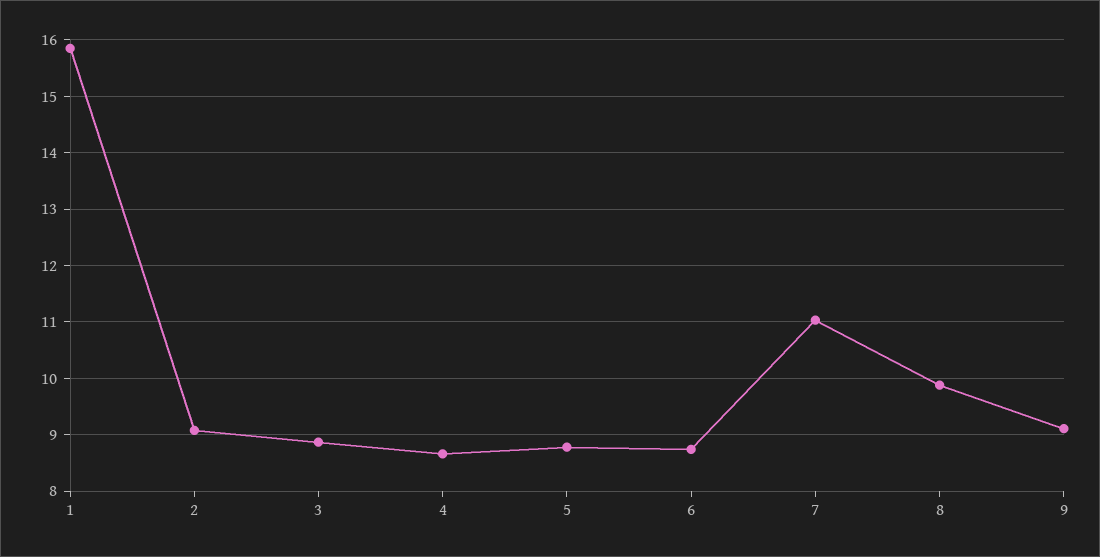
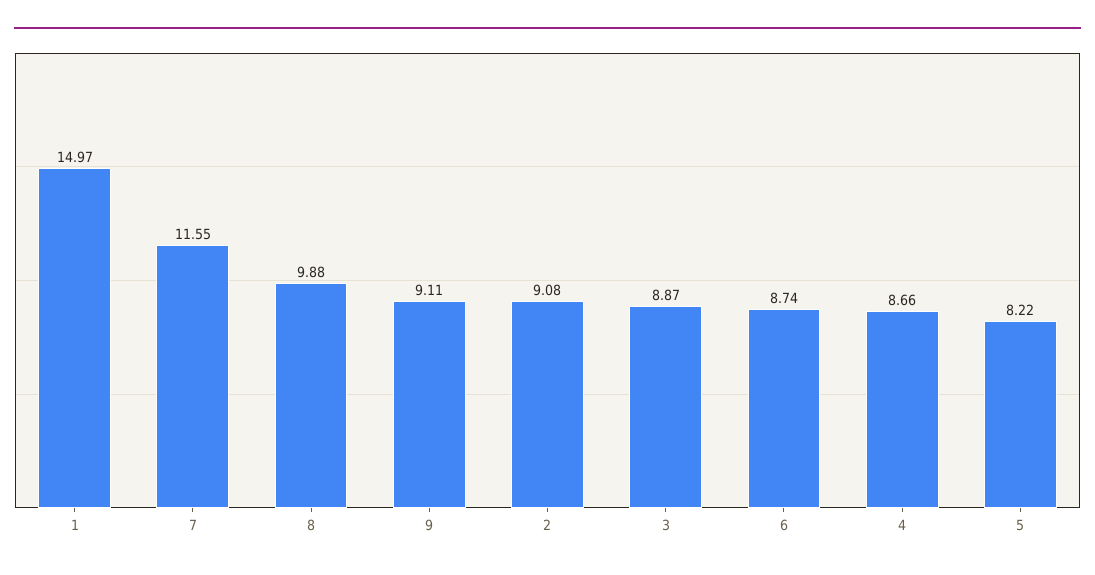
1: 15.8 -> 14.97
5: 8.8 -> 8.22
7: 11 -> 11.55

